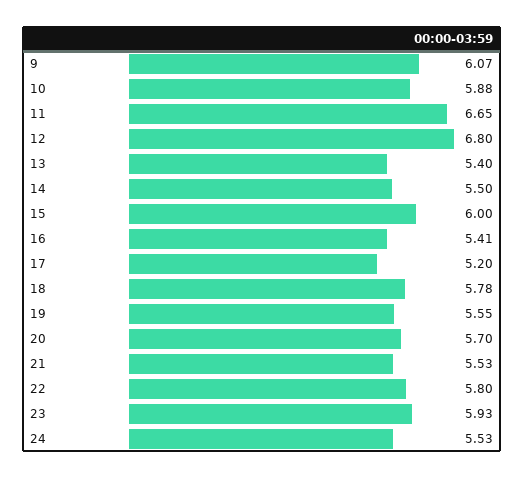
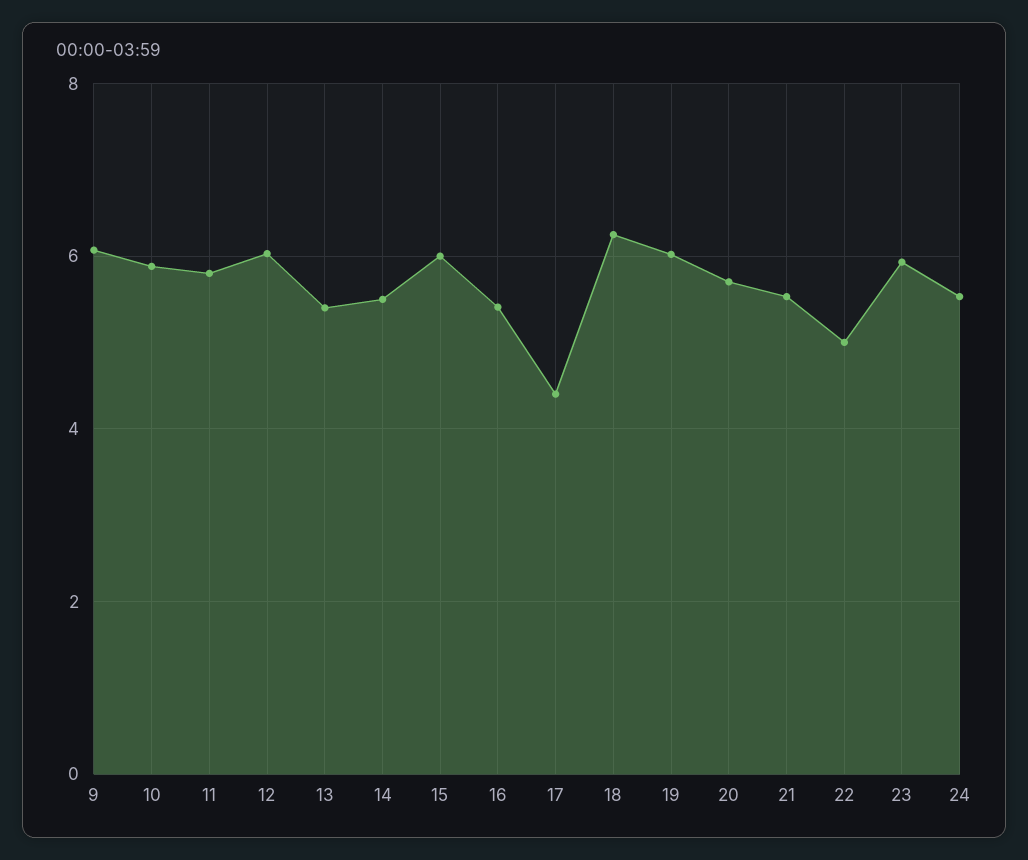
11: 6.65 -> 5.8
12: 6.8 -> 6
17: 5.2 -> 4.4
18: 5.78 -> 6.2
19: 5.55 -> 6
22: 5.8 -> 5

